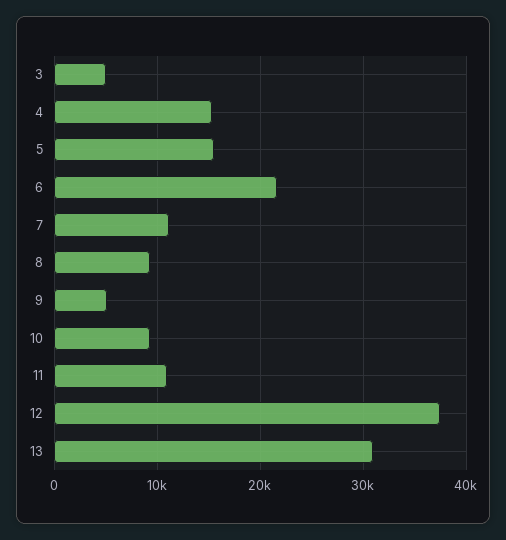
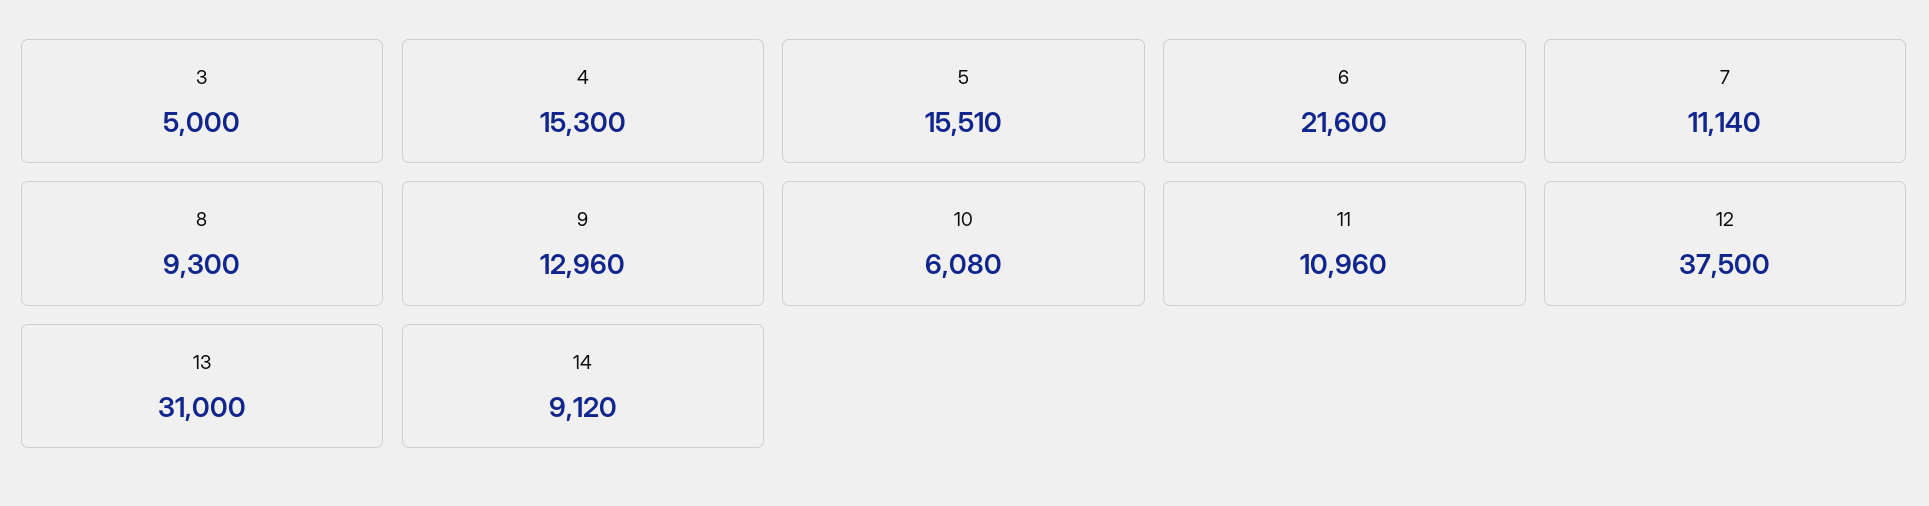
9: 5000 -> 12960
10: 9000 -> 6080
14: none -> 9120

